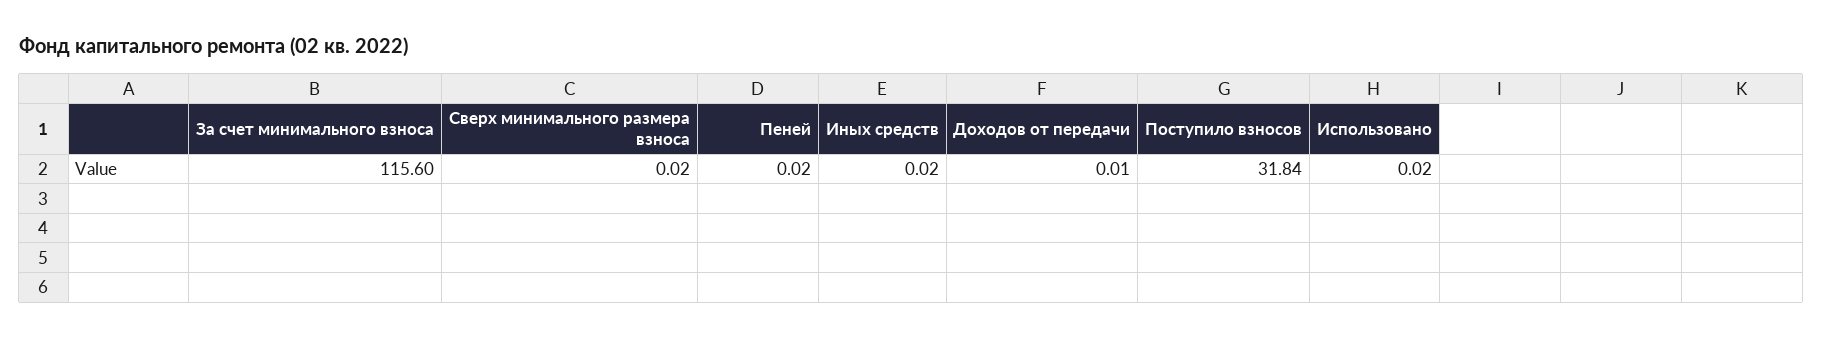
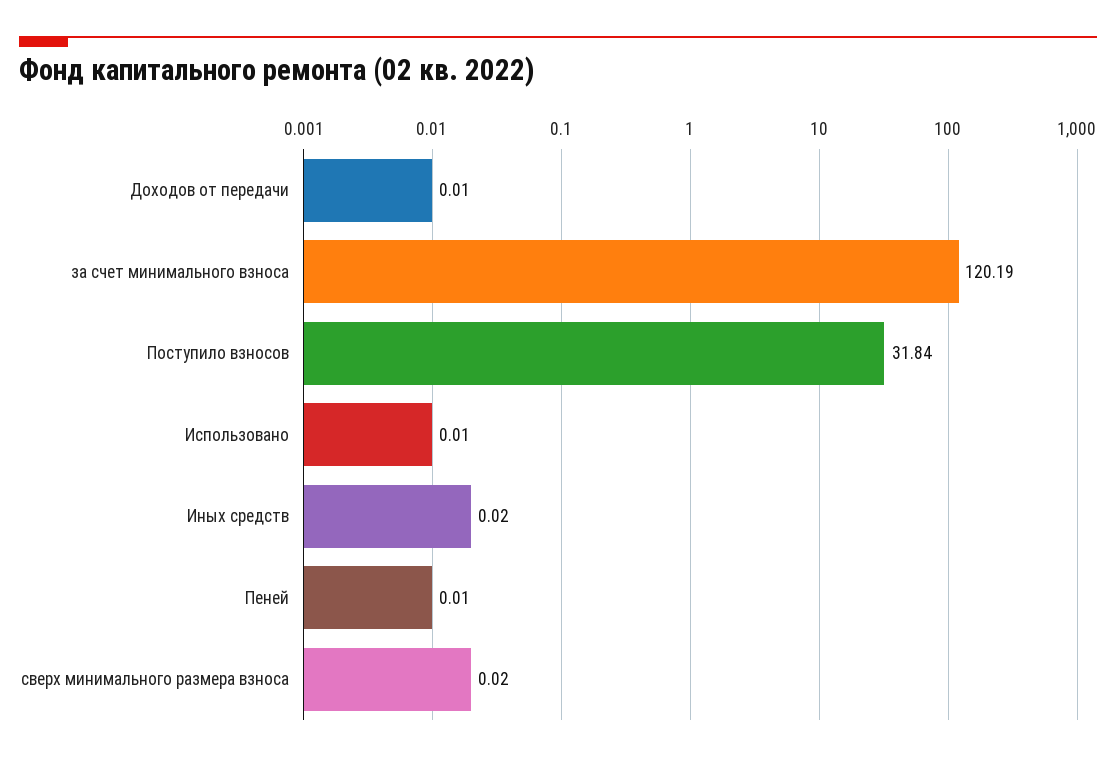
За счет минимального взноса: 115.6 -> 120.19
Пеней: 0.02 -> 0.01
Использовано: 0.02 -> 0.01

